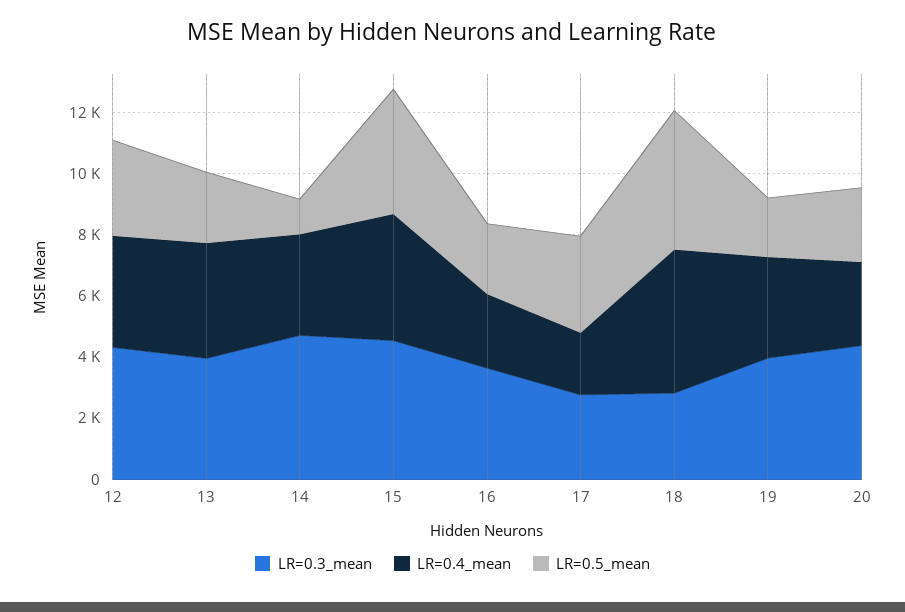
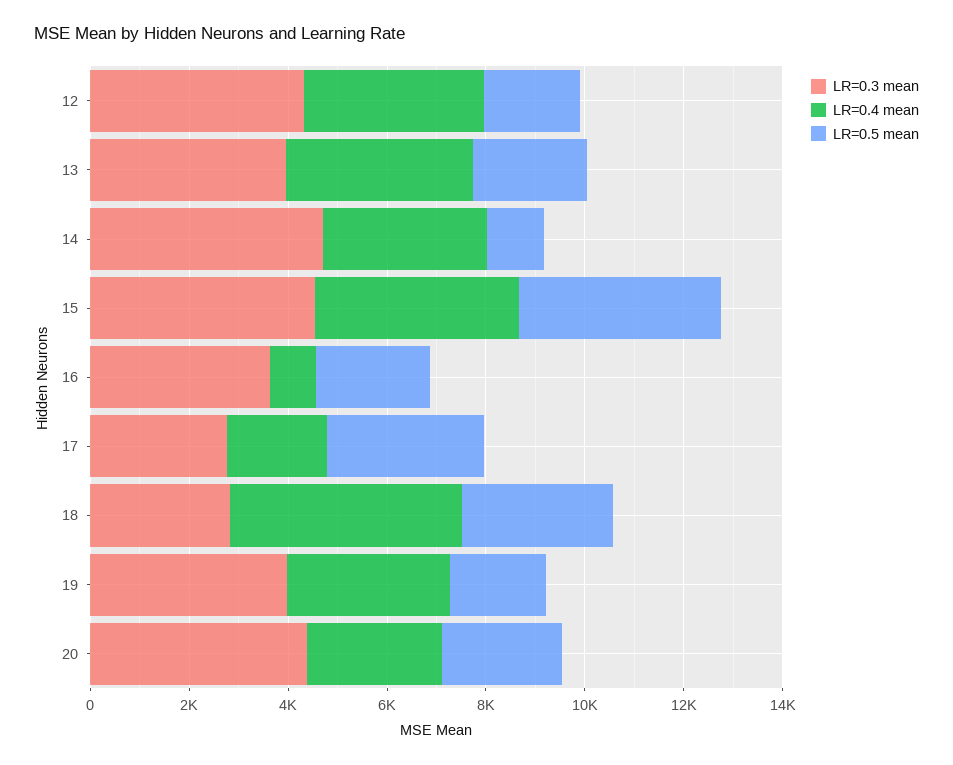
LR=0.5_mean, 12: 3000 -> 2000
LR=0.4_mean, 16: 2500 -> 1000
LR=0.5_mean, 18: 4500 -> 3000

